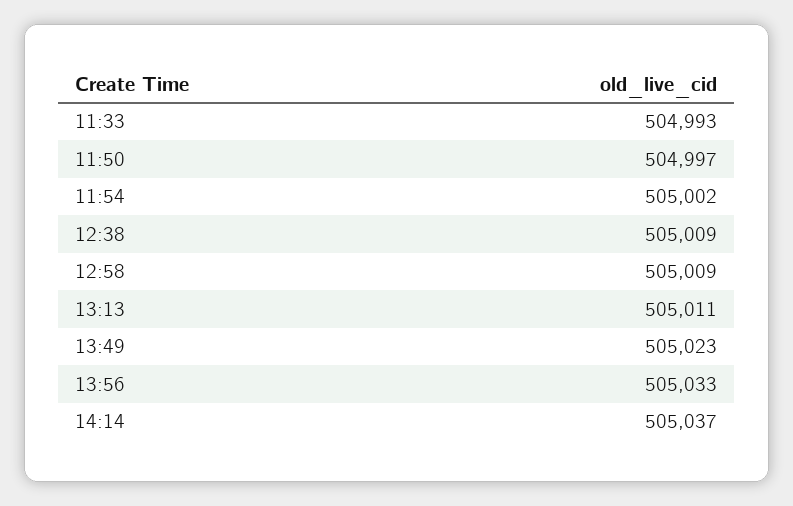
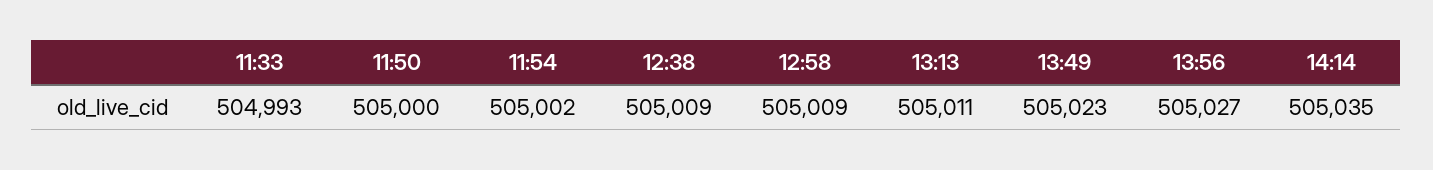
11:50: 504997 -> 505000
13:56: 505033 -> 505027
14:14: 505037 -> 505035

